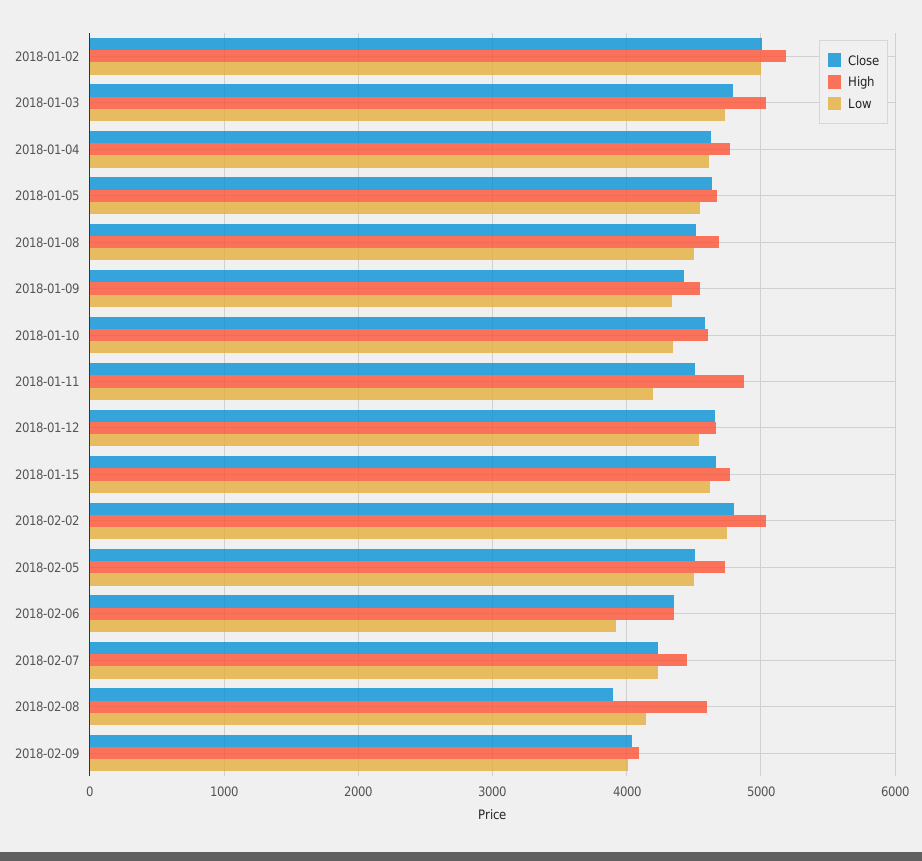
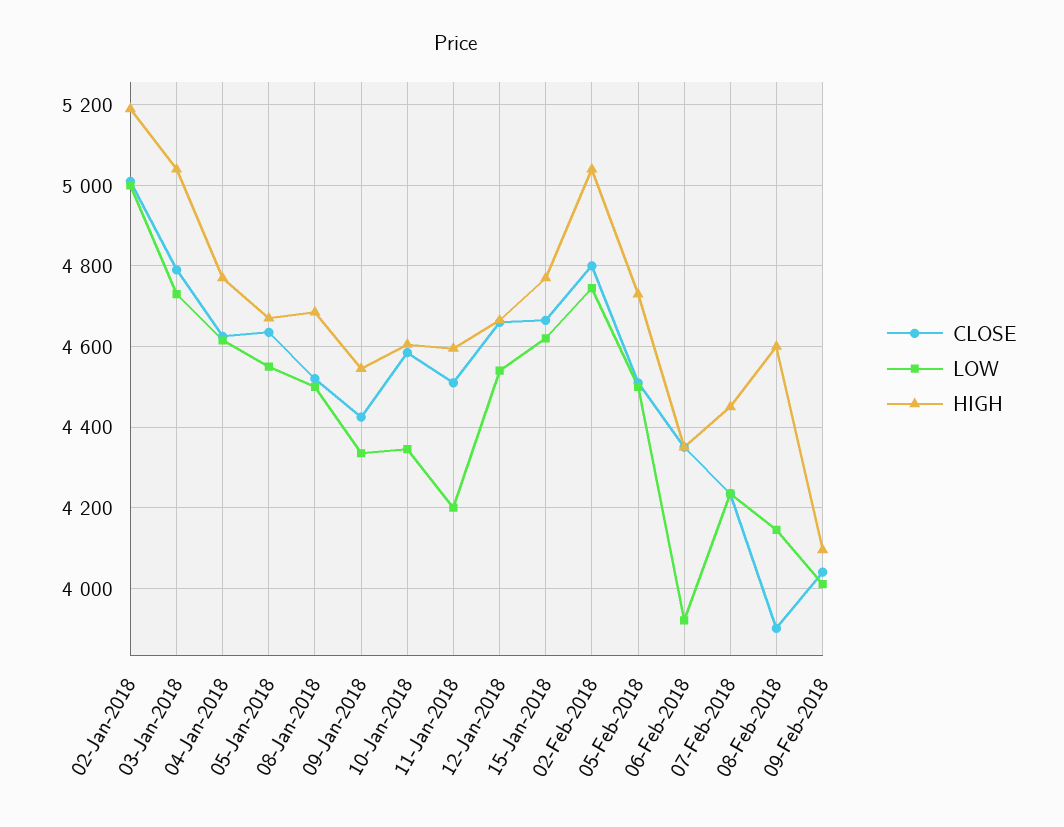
High, 2018-01-11: 4900 -> 4600

